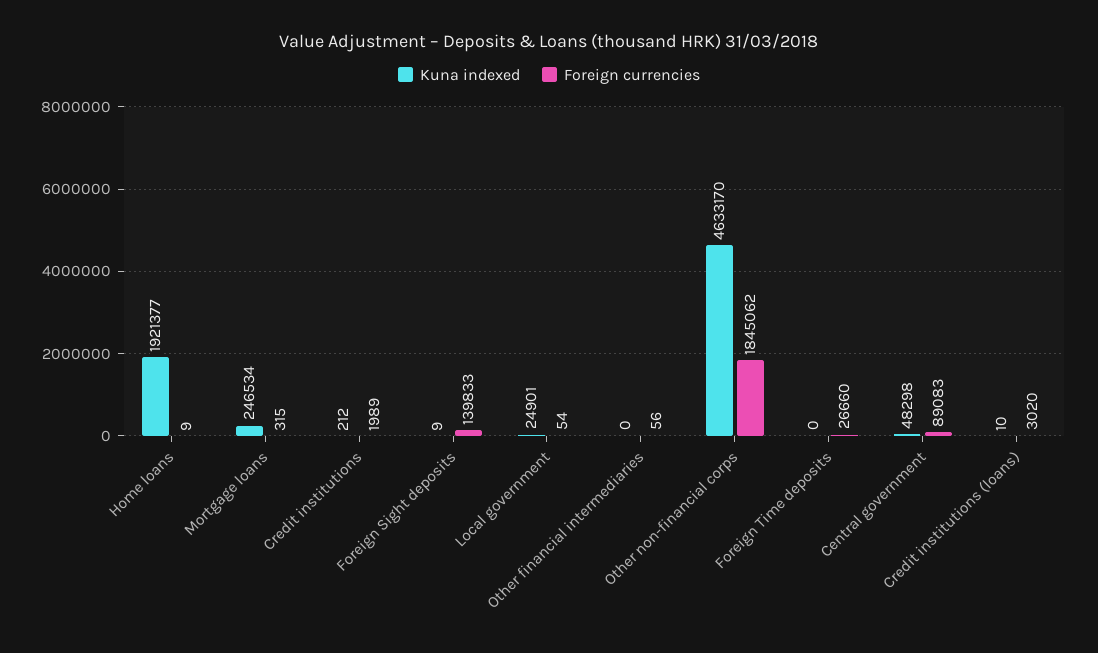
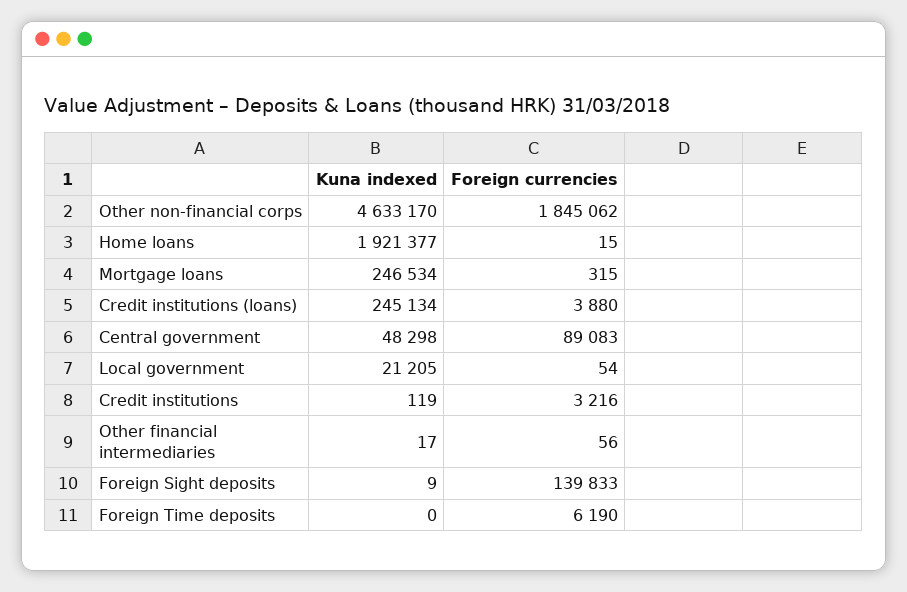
Foreign currencies, Home loans: 9 -> 15
Kuna indexed, Credit institutions: 212 -> 119
Foreign currencies, Credit institutions: 1989 -> 3216
Kuna indexed, Local government: 24901 -> 21205
Kuna indexed, Other financial intermediaries: 0 -> 17
Foreign currencies, Foreign Time deposits: 26660 -> 6190
Kuna indexed, Credit institutions (loans): 10 -> 245134
Foreign currencies, Credit institutions (loans): 3020 -> 3880

